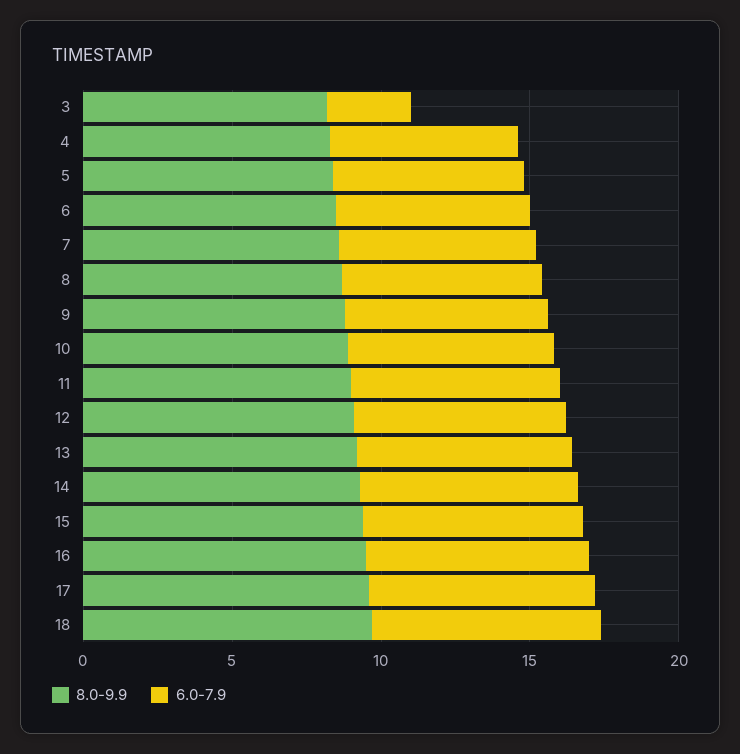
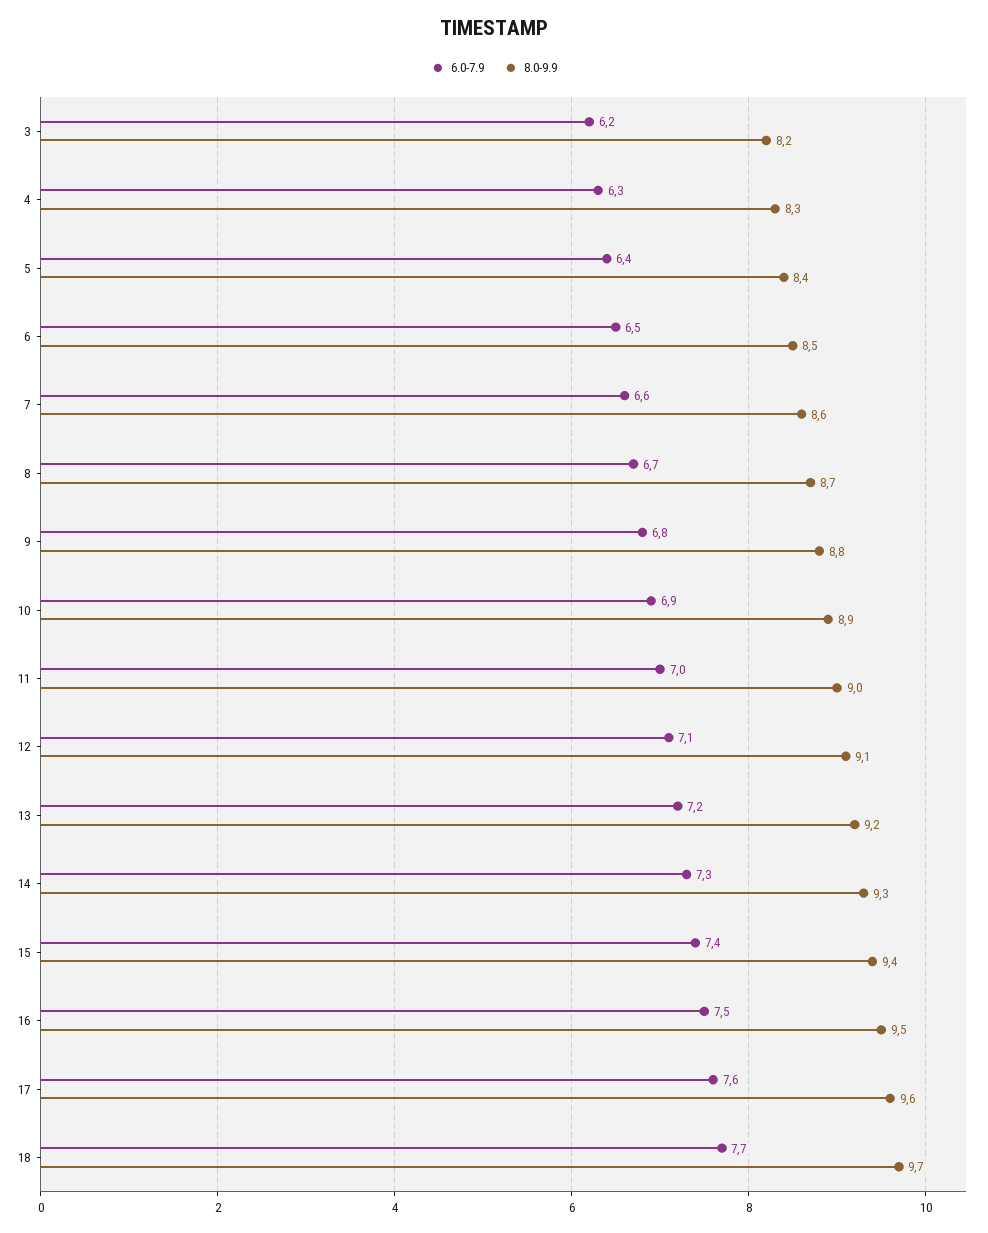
6.0-7.9, 3: 3 -> 6.2

